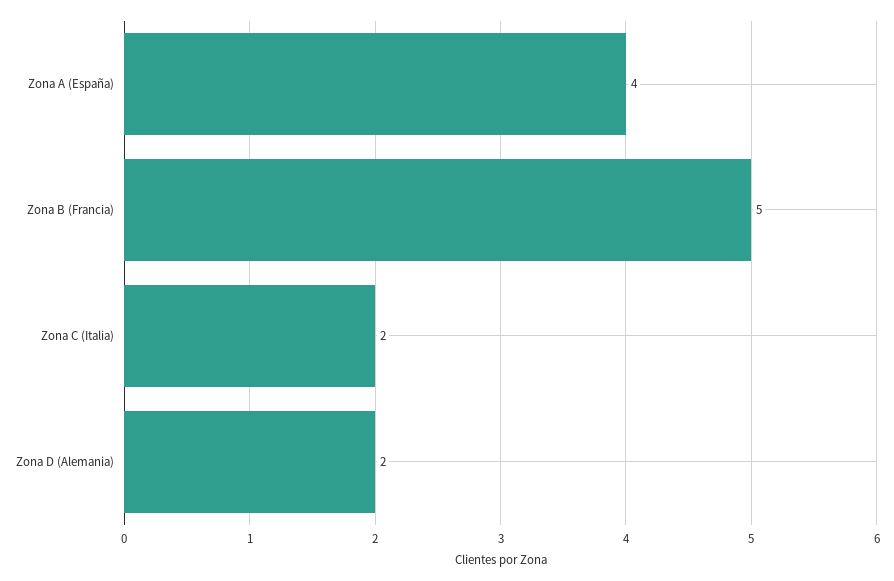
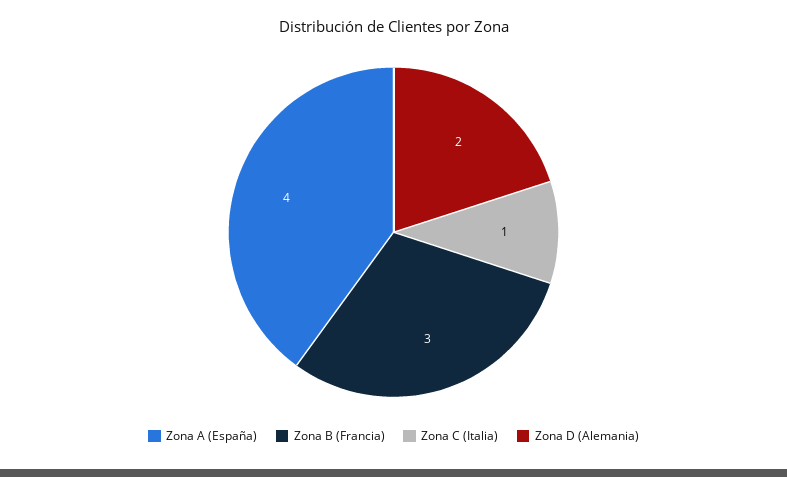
Zona B (Francia): 5 -> 3
Zona C (Italia): 2 -> 1

